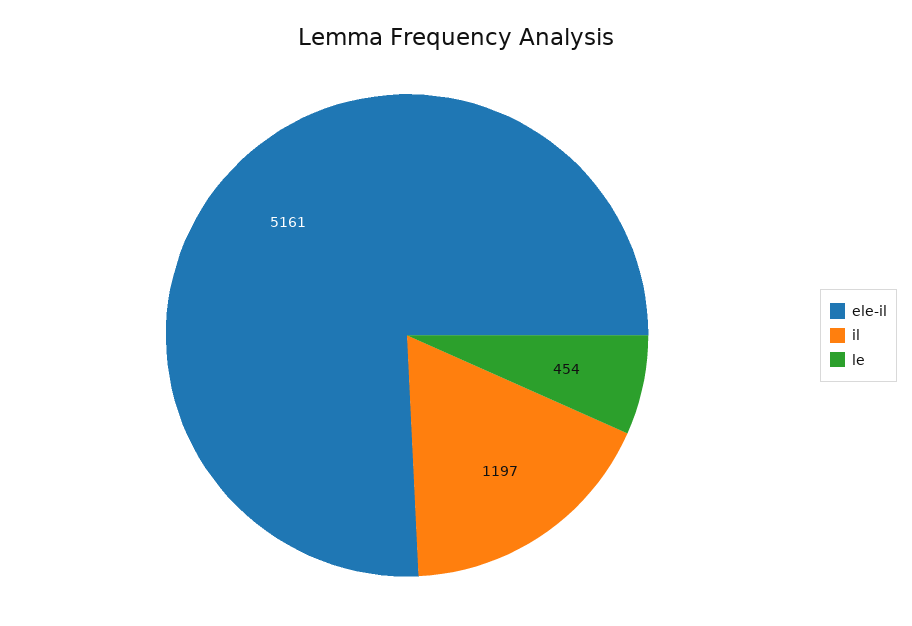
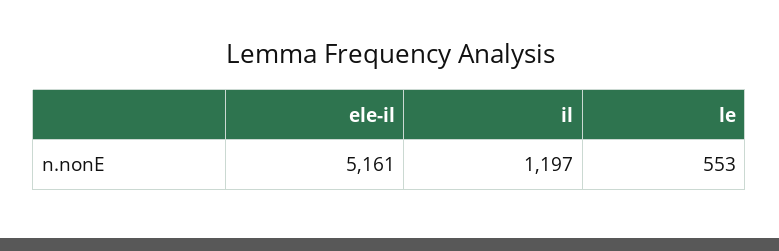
le: 454 -> 553

